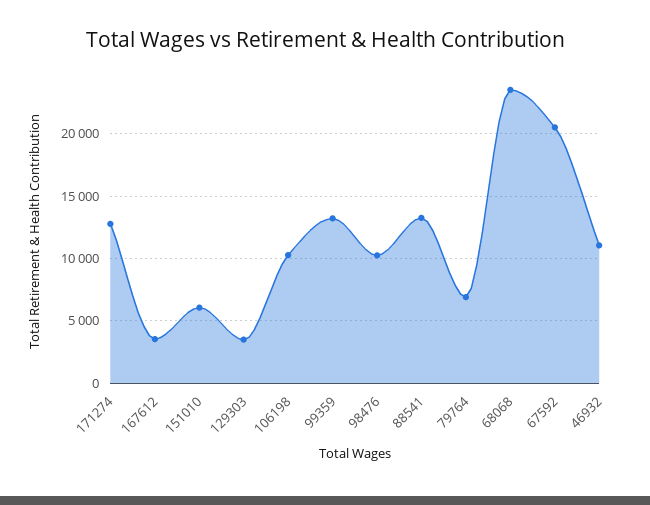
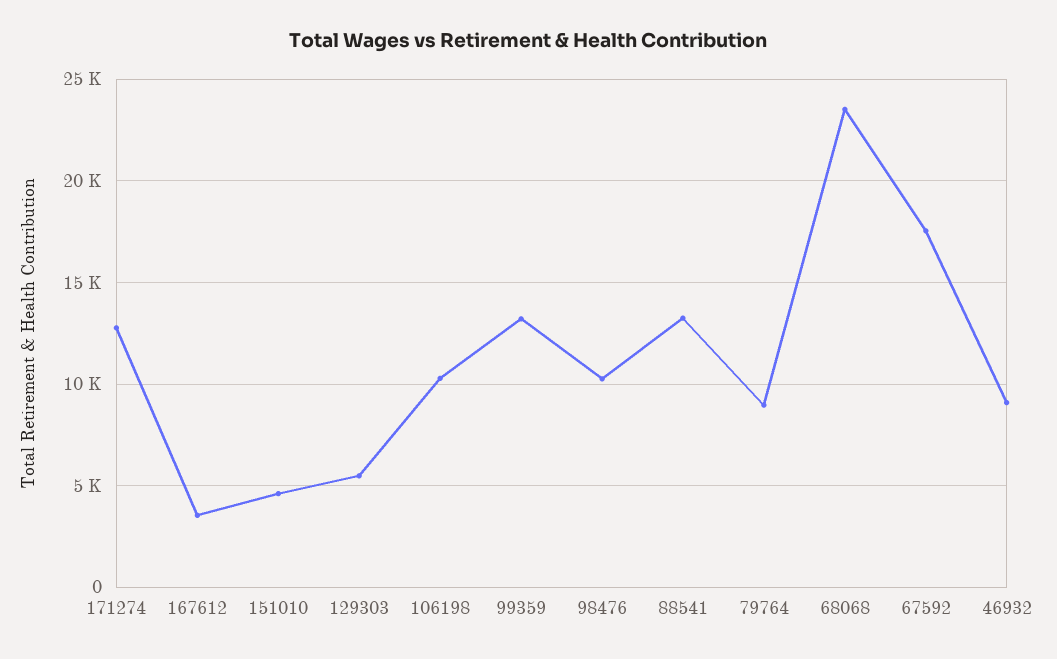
151010: 6000 -> 4500
129303: 3500 -> 5500
79764: 7000 -> 9000
67592: 20500 -> 17500
46932: 11000 -> 9000

